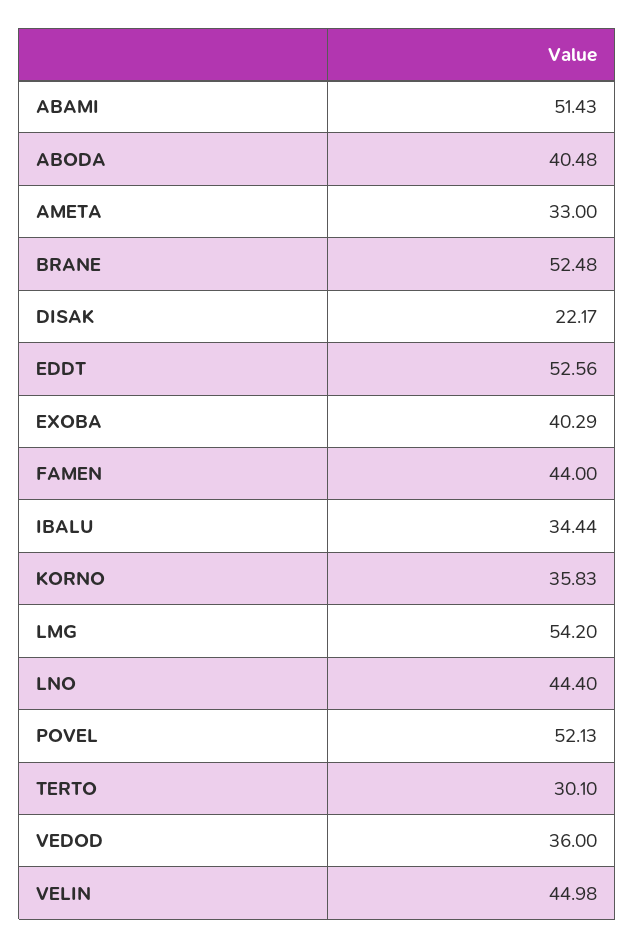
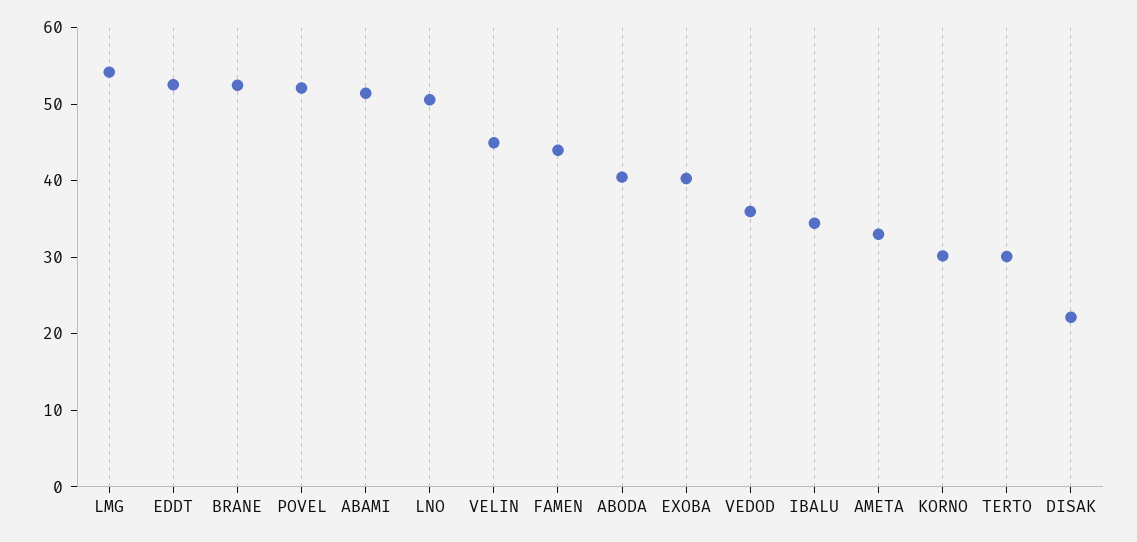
KORNO: 35.83 -> 30
LNO: 44.4 -> 50

